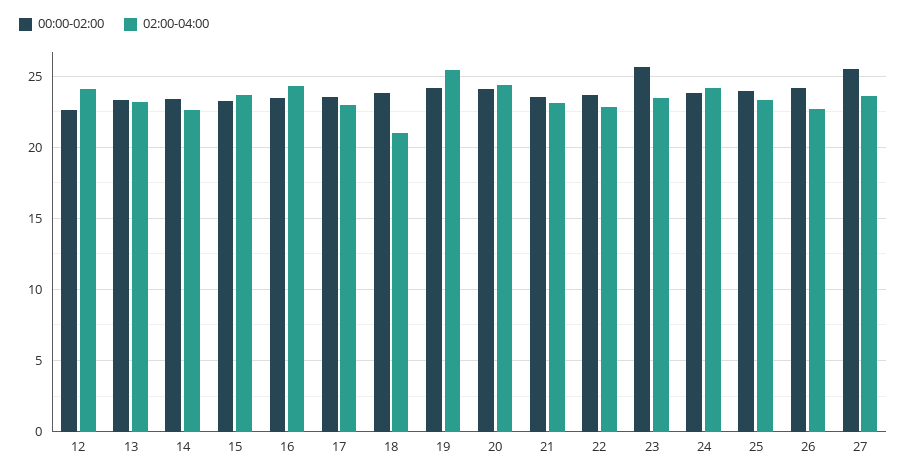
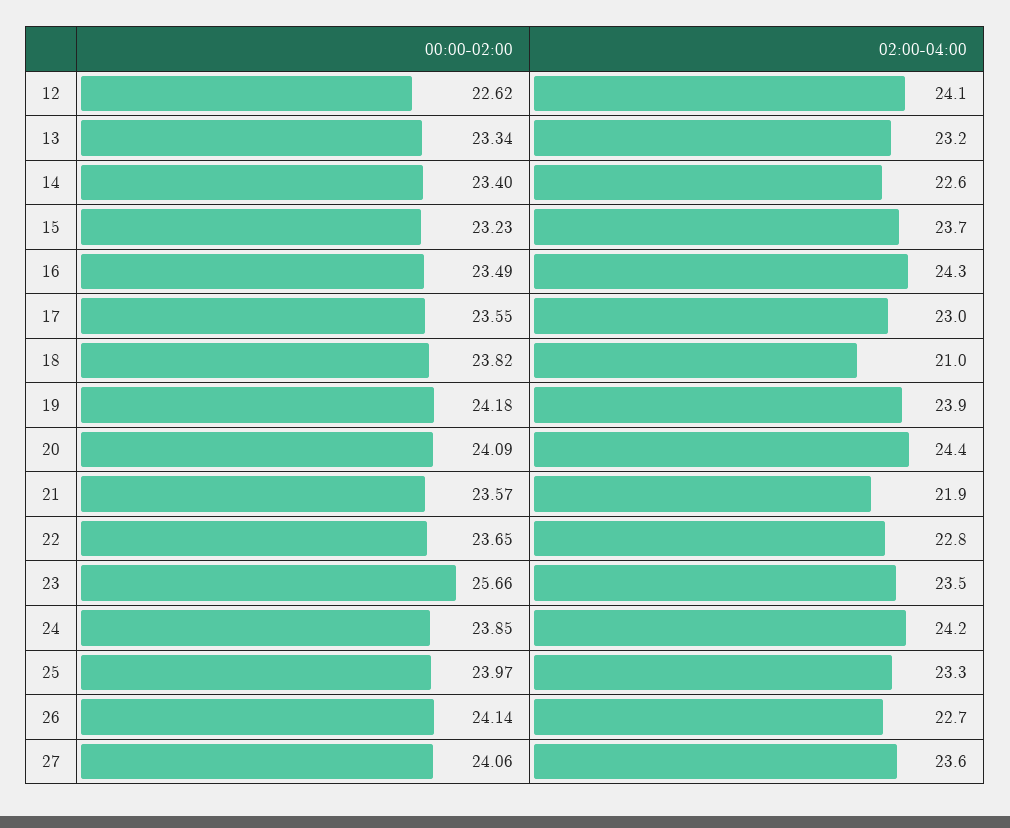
02:00-04:00, 19: 25.5 -> 23.9
02:00-04:00, 21: 23 -> 21.9
00:00-02:00, 27: 25.5 -> 24.06

